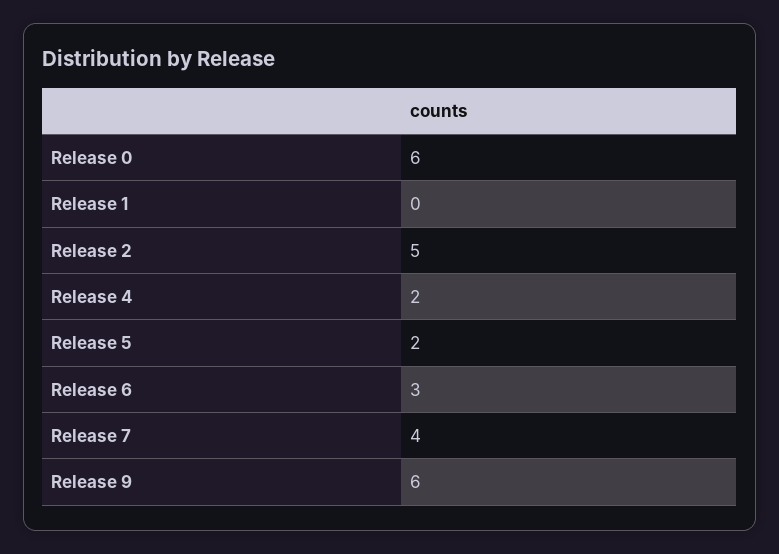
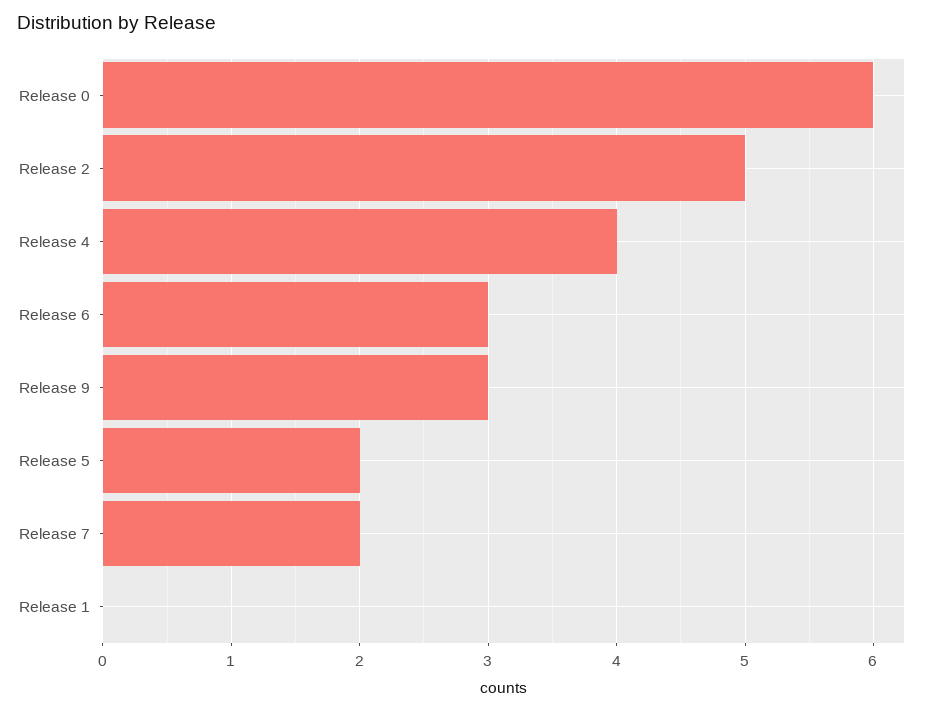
Release 4: 2 -> 4
Release 7: 4 -> 2
Release 9: 6 -> 3

